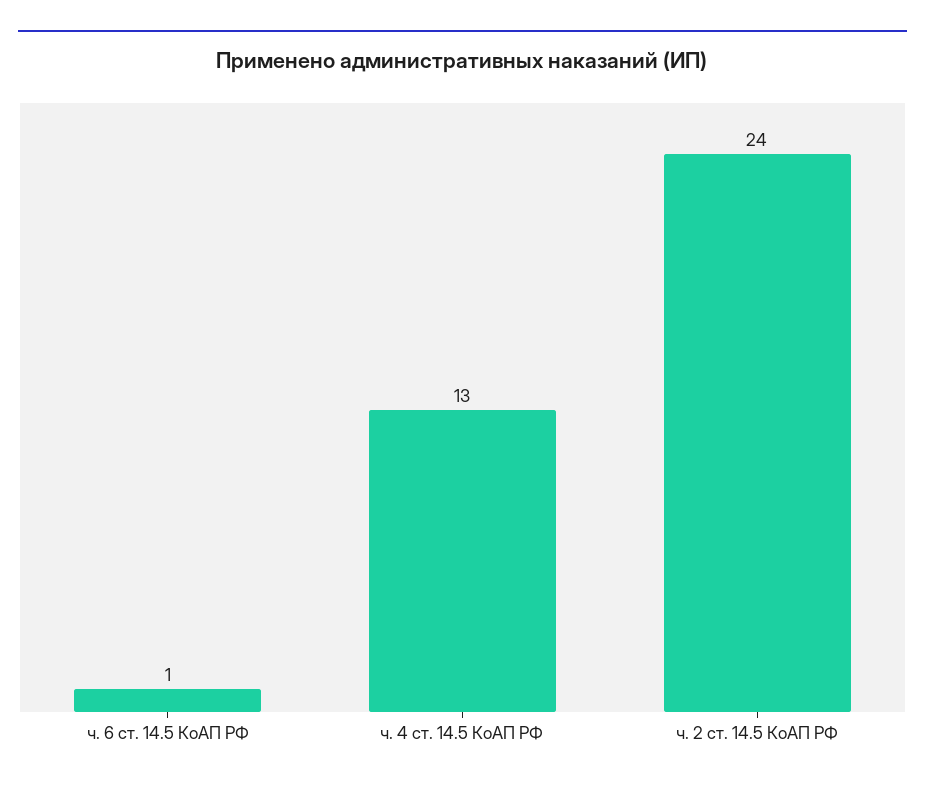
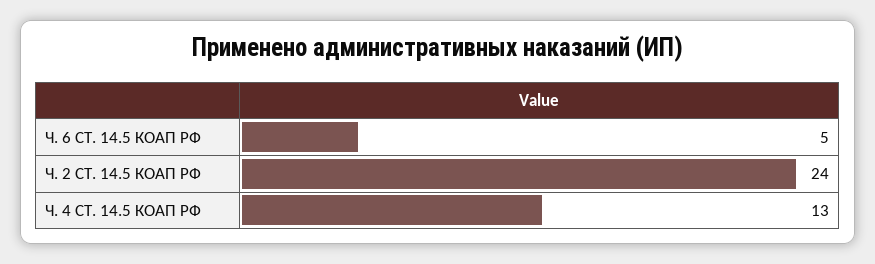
ч. 6 ст. 14.5 КоАП РФ: 1 -> 5

